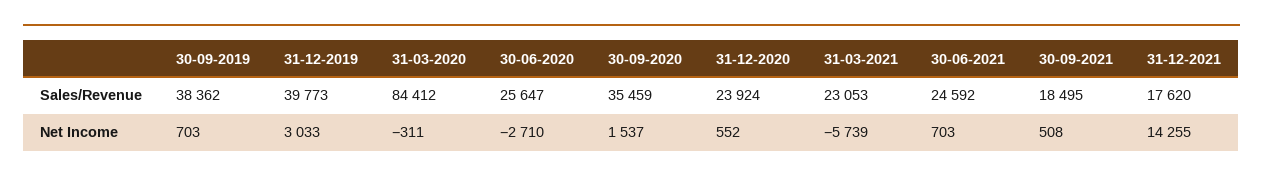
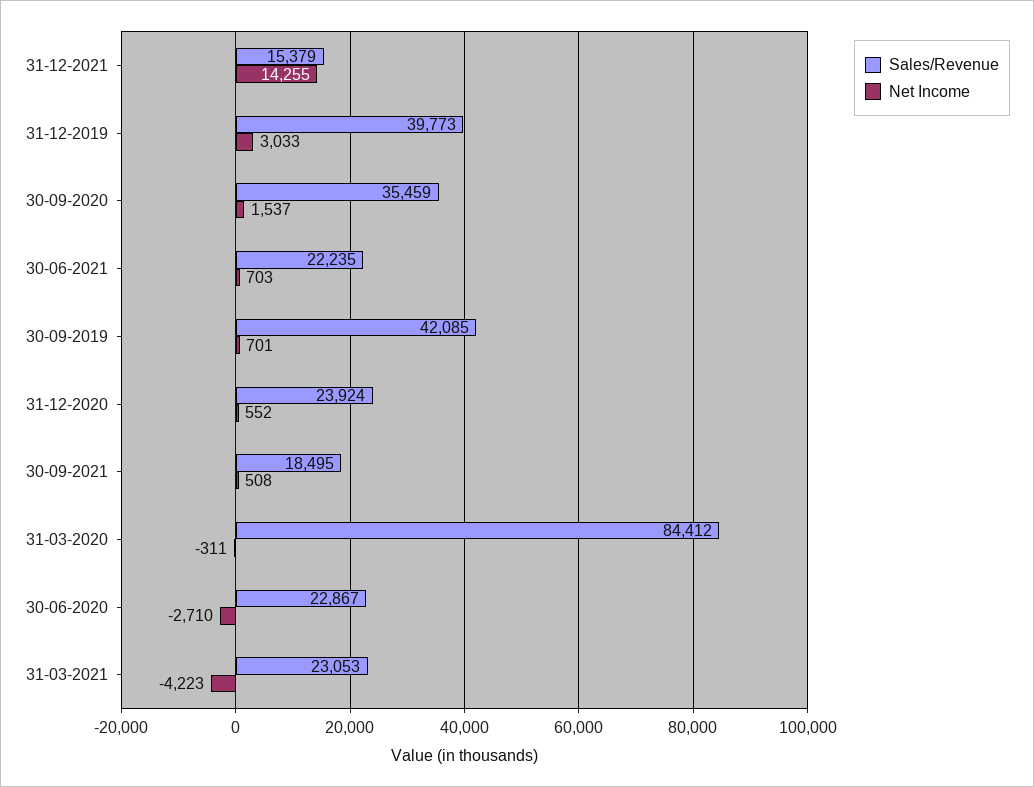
Sales/Revenue, 30-09-2019: 38362 -> 42085
Sales/Revenue, 30-06-2020: 25647 -> 22867
Sales/Revenue, 30-06-2021: 24592 -> 22235
Sales/Revenue, 31-12-2021: 17620 -> 15379
Net Income, 30-09-2019: 703 -> 701
Net Income, 31-03-2021: -5739 -> -4223

